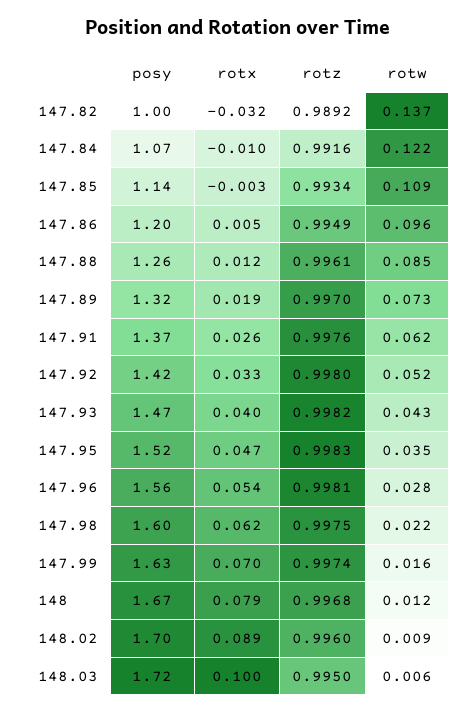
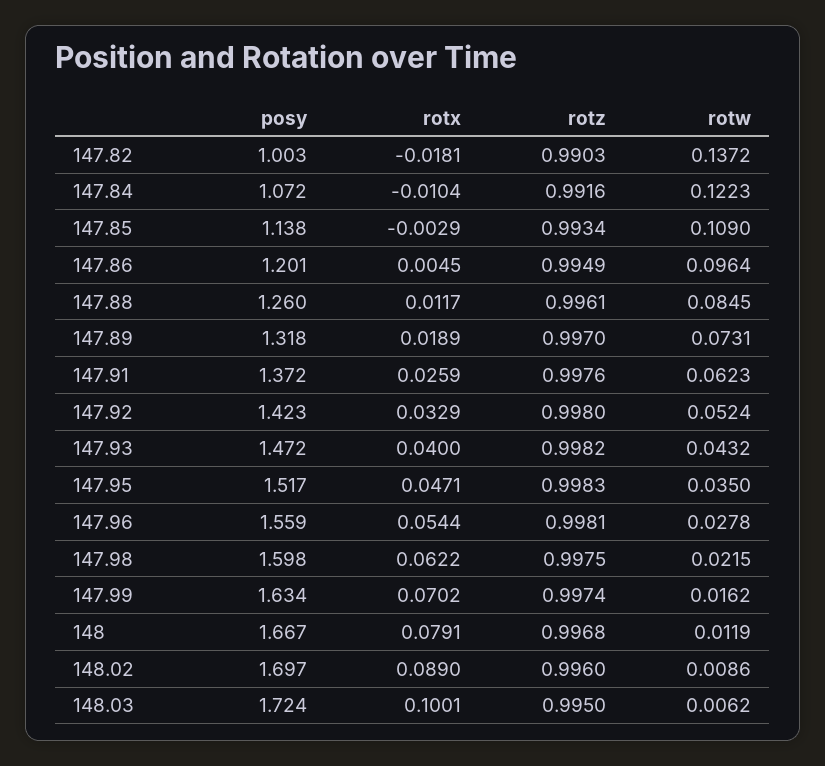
rotx, 147.82: -0.032 -> -0.0181
rotz, 147.82: 0.9892 -> 0.9903

